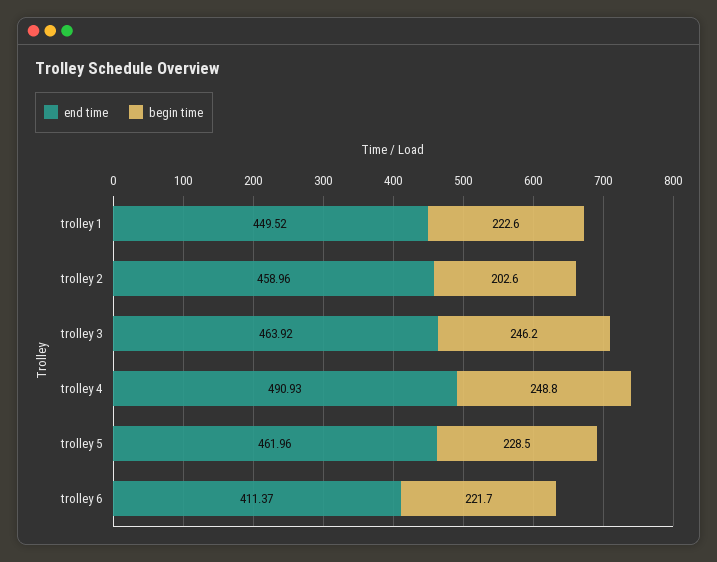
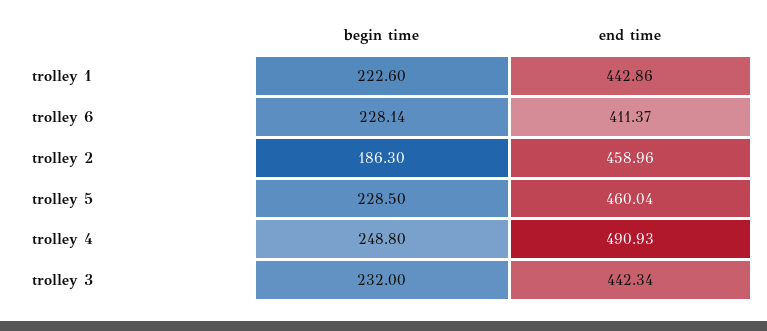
end time, trolley 1: 449.52 -> 442.86
begin time, trolley 2: 202.6 -> 186.3
end time, trolley 3: 463.92 -> 442.34
begin time, trolley 3: 246.2 -> 232
end time, trolley 5: 461.96 -> 460.04
begin time, trolley 6: 221.7 -> 228.14

